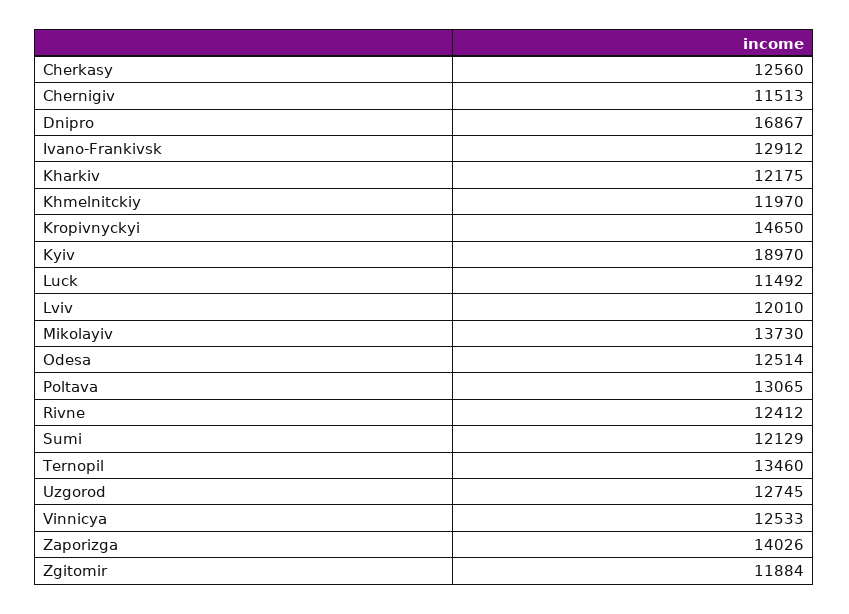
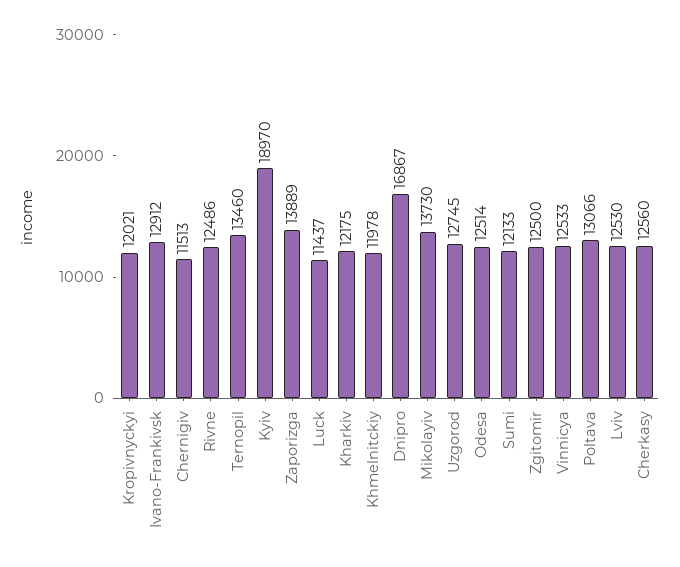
Khmelnitckiy: 11970 -> 11978
Kropivnyckyi: 14650 -> 12021
Luck: 11492 -> 11437
Lviv: 12010 -> 12530
Poltava: 13065 -> 13066
Rivne: 12412 -> 12486
Sumi: 12129 -> 12133
Zaporizga: 14026 -> 13889
Zgitomir: 11884 -> 12500

